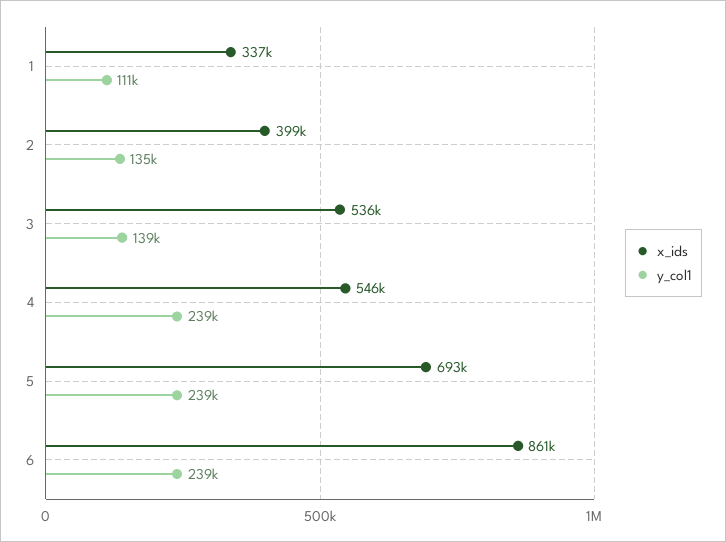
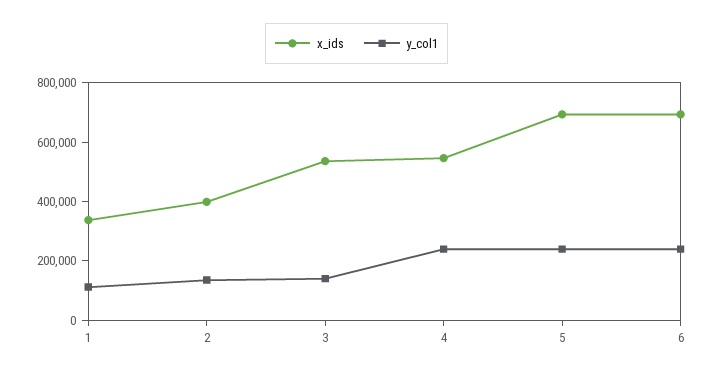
x_ids, 6: 861000 -> 700000

